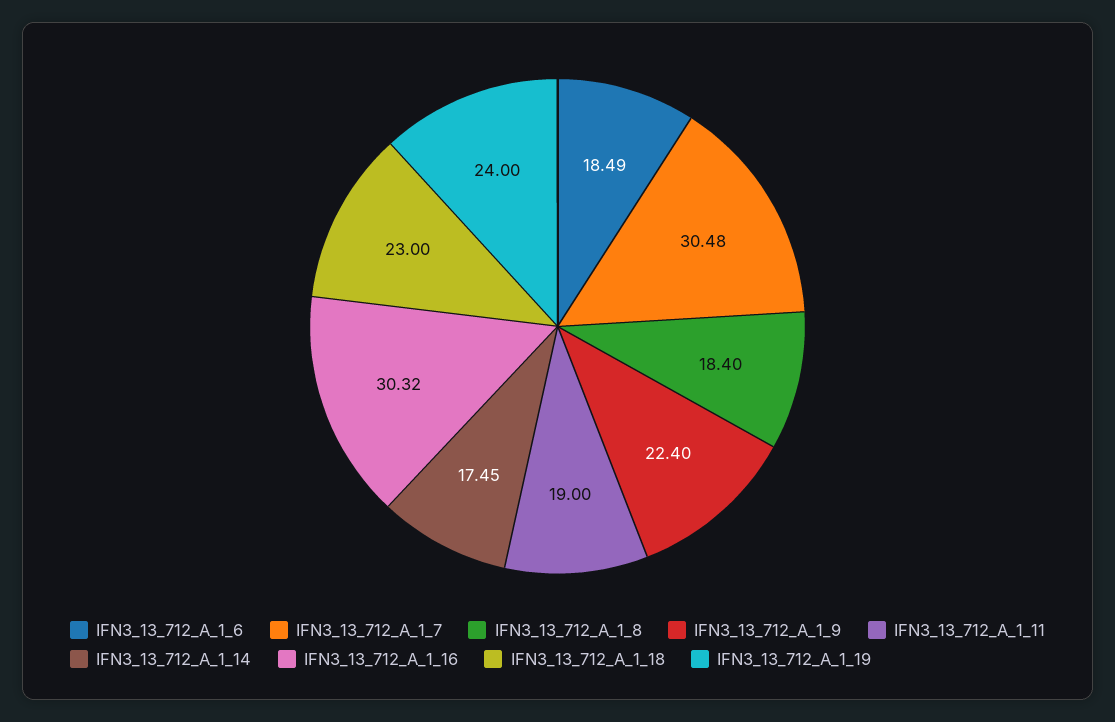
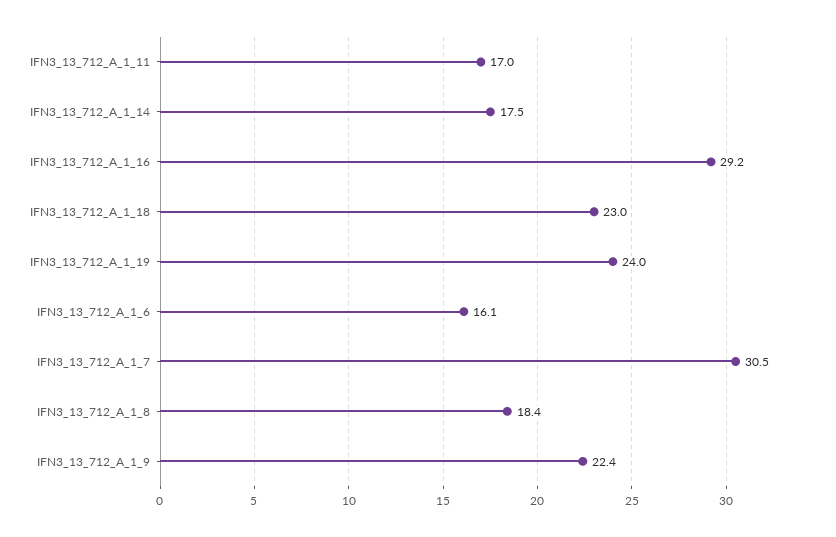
IFN3_13_712_A_1_6: 18.49 -> 16.1
IFN3_13_712_A_1_11: 19 -> 17
IFN3_13_712_A_1_16: 30.32 -> 29.2

